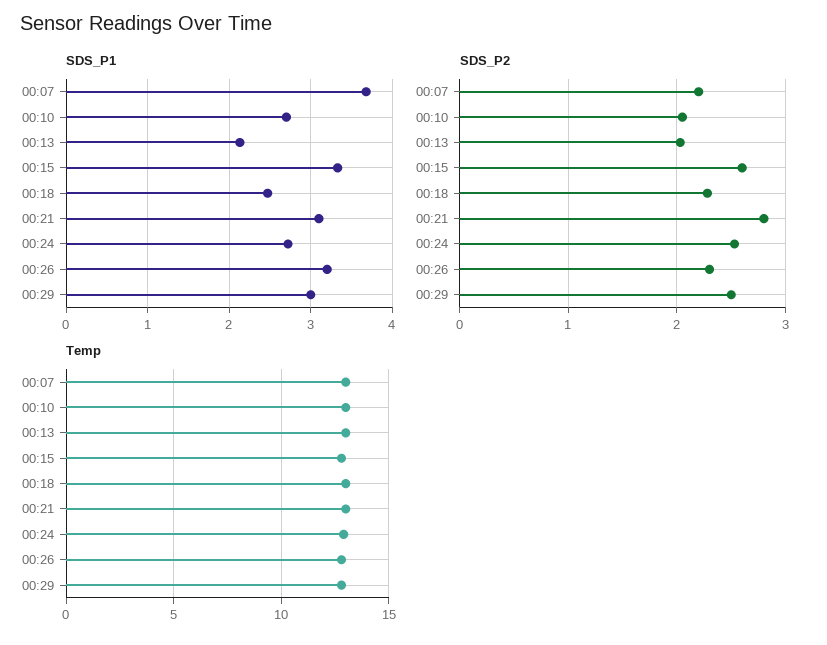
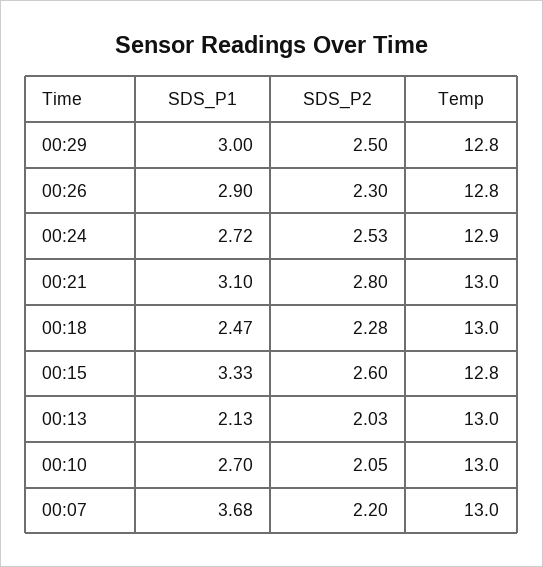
SDS_P1, 00:26: 3.2 -> 2.9

